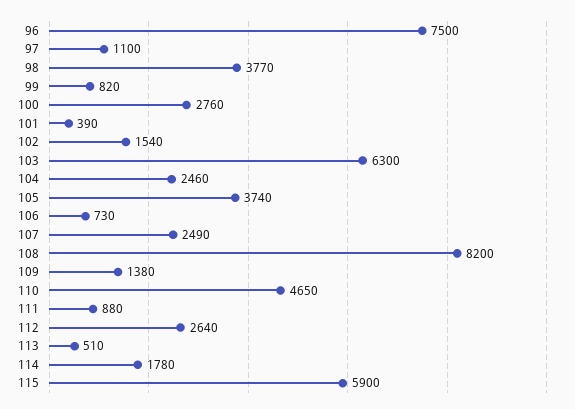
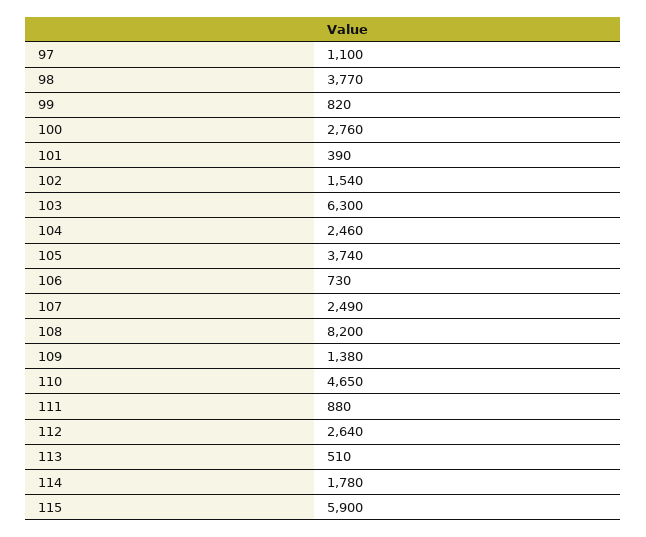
96: 7500 -> none

